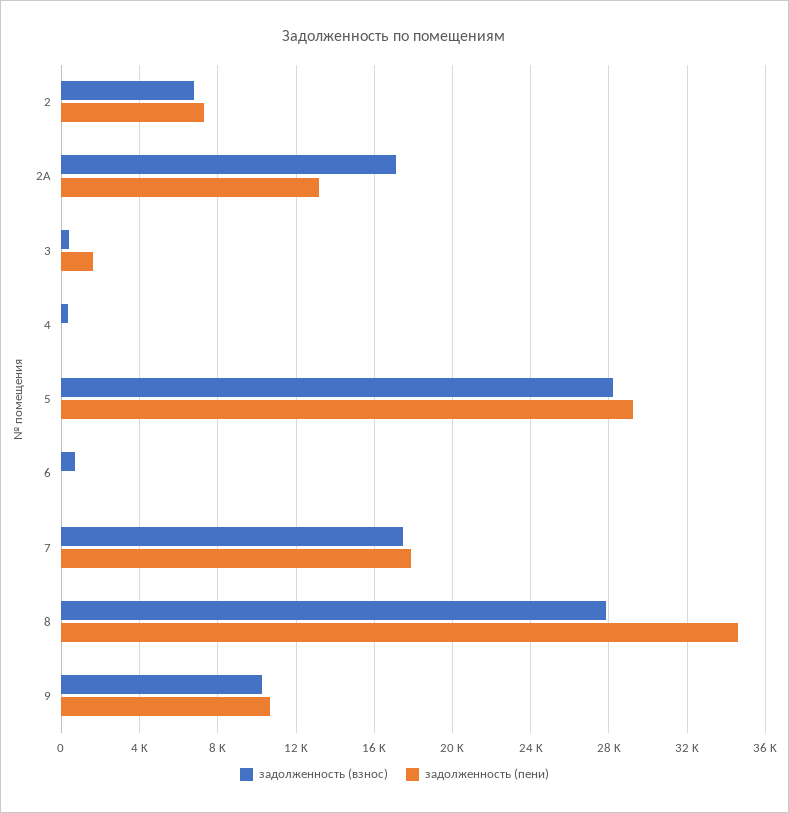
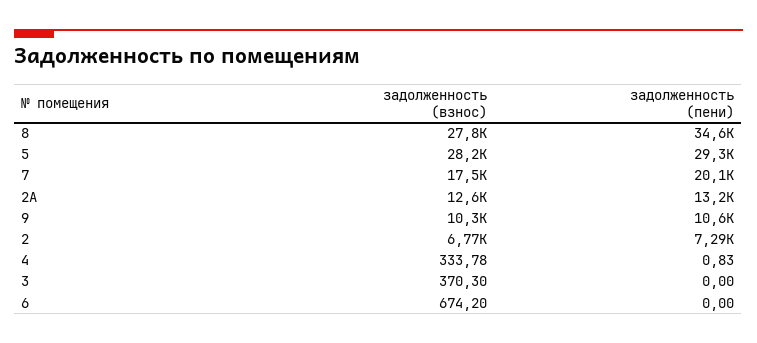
задолженность (взнос), 2А: 17000 -> 12600
задолженность (пени), 3: 1500 -> 0
задолженность (пени), 7: 18000 -> 20100

